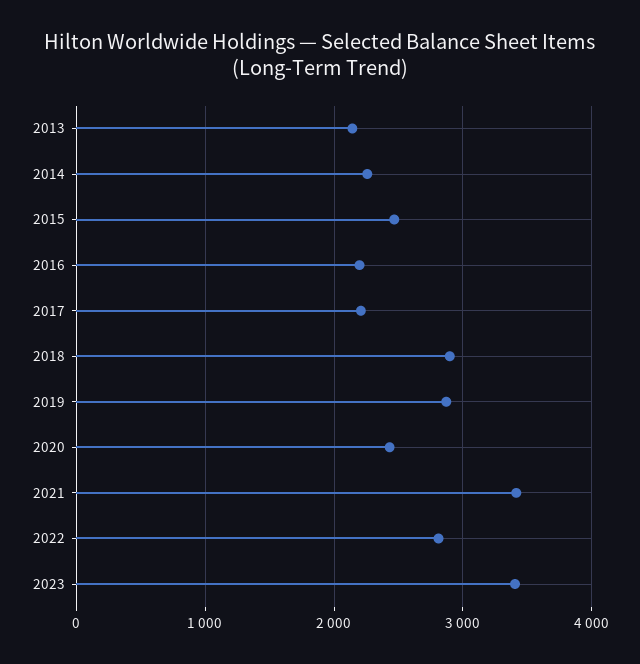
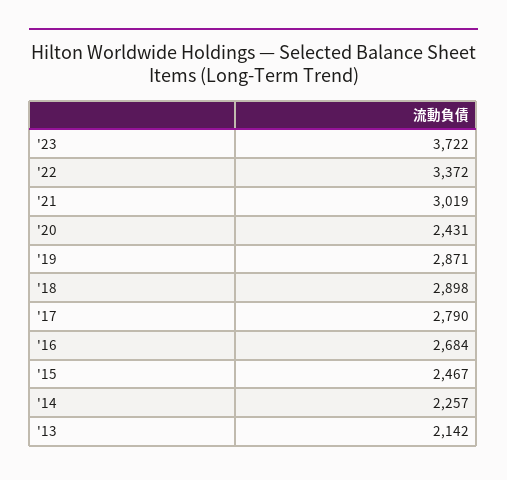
2016: 2200 -> 2684
2017: 2200 -> 2790
2021: 3400 -> 3019
2022: 2800 -> 3372
2023: 3400 -> 3722

